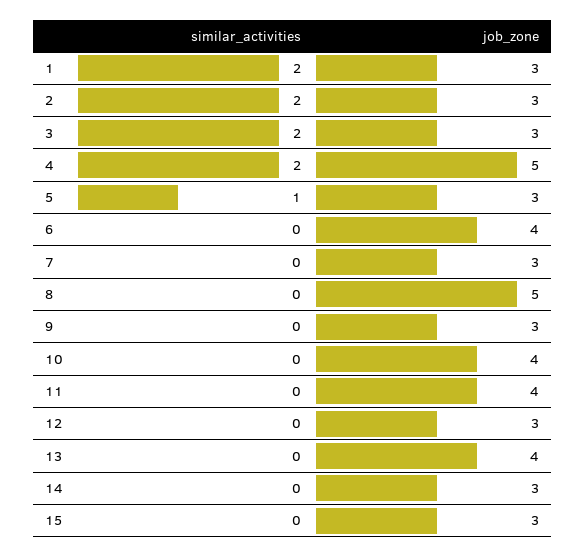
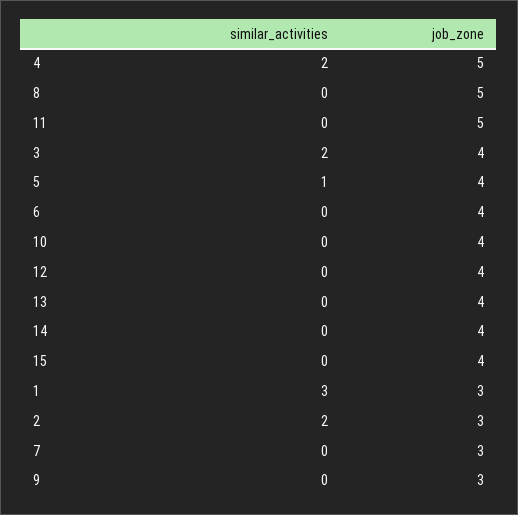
similar_activities, 1: 2 -> 3
job_zone, 3: 3 -> 4
job_zone, 5: 3 -> 4
job_zone, 11: 4 -> 5
job_zone, 12: 3 -> 4
job_zone, 14: 3 -> 4
job_zone, 15: 3 -> 4

